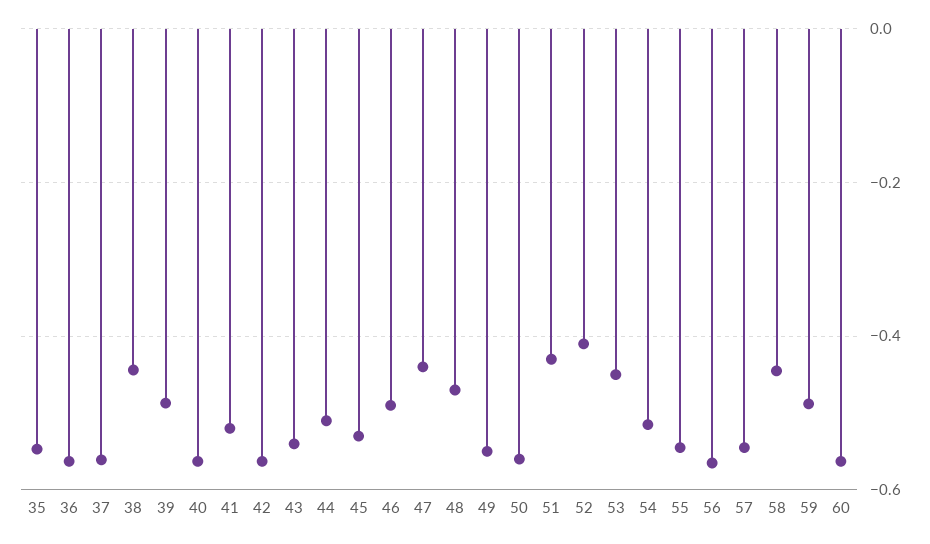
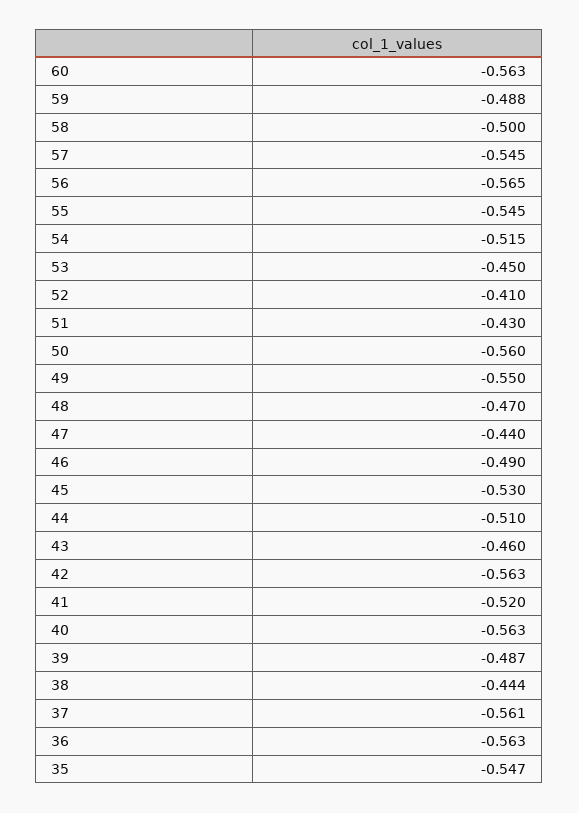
43: -0.54 -> -0.46
58: -0.44 -> -0.5

